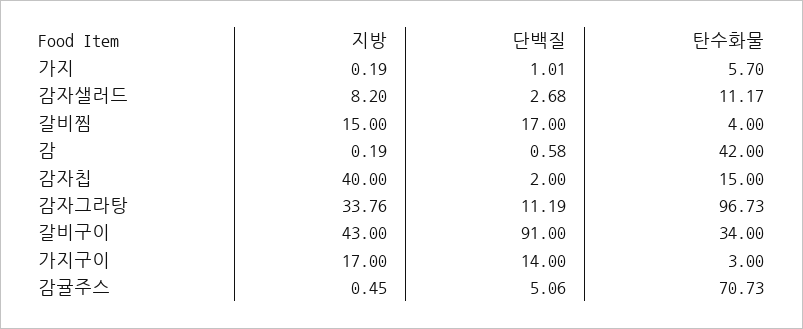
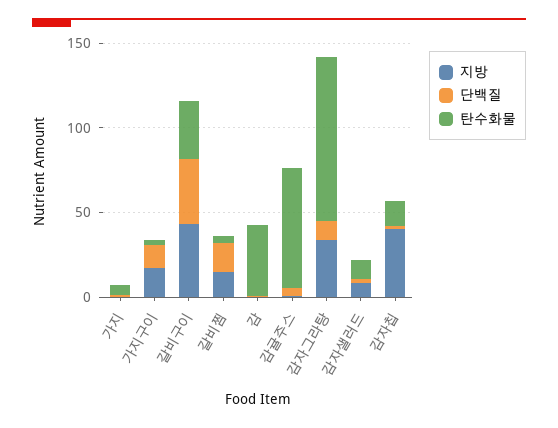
단백질, 갈비구이: 91 -> 40

